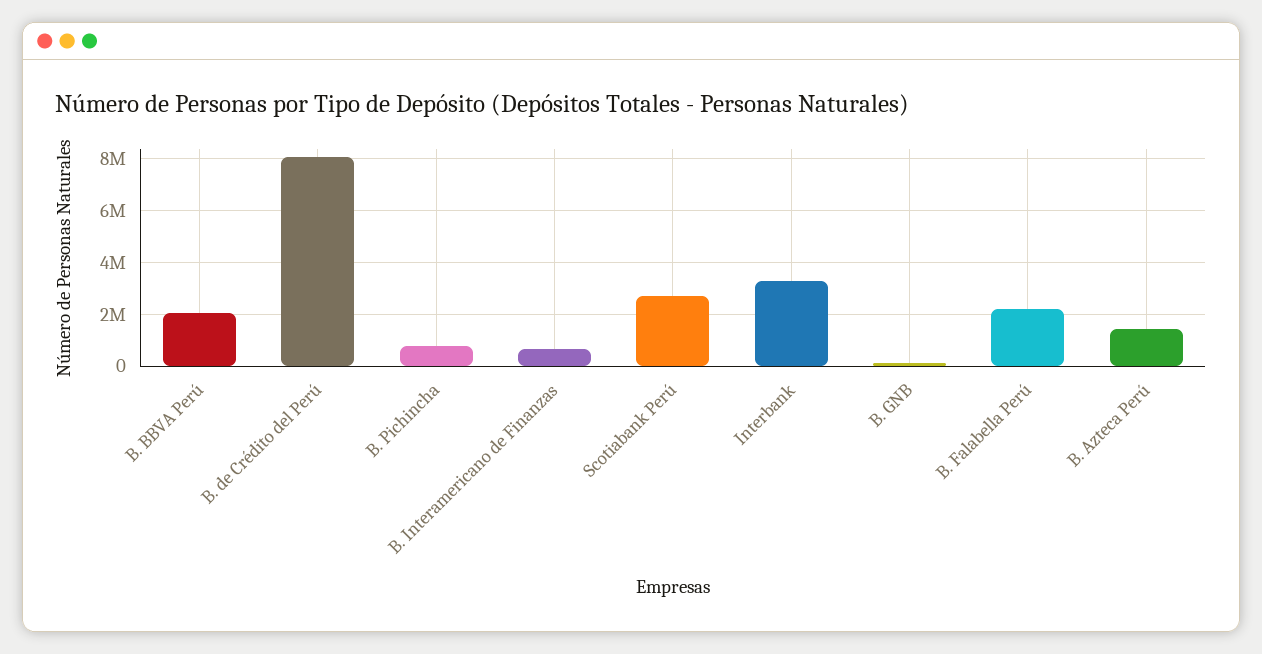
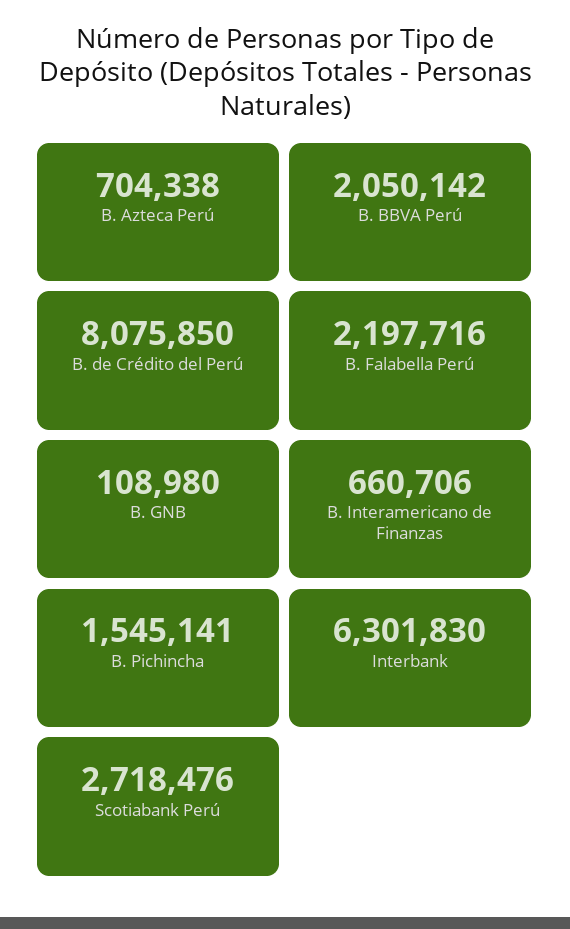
B. Pichincha: 750000 -> 1545141
Interbank: 3250000 -> 6301830
B. Azteca Perú: 1500000 -> 704338

